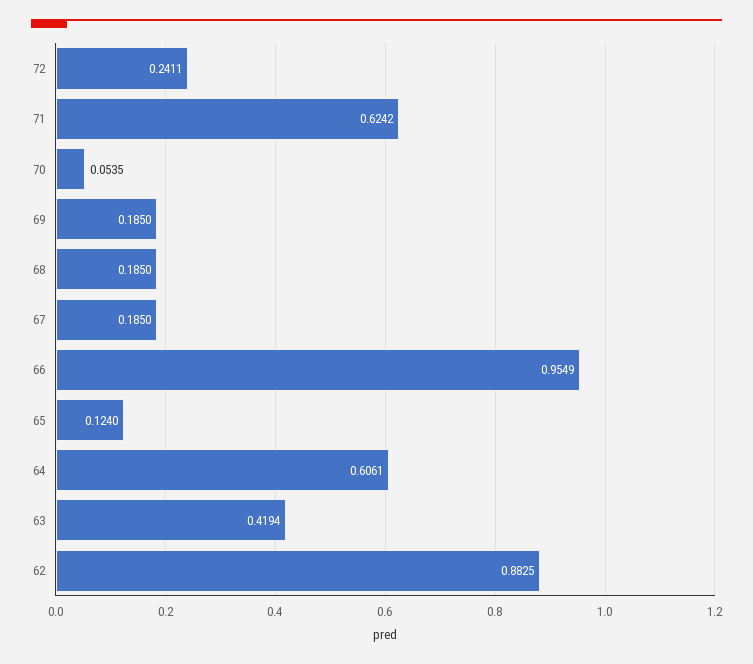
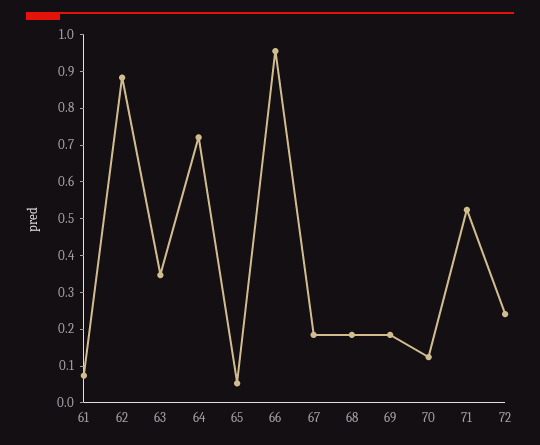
71: 0.6242 -> 0.525
70: 0.0535 -> 0.125
65: 0.124 -> 0.05
64: 0.6061 -> 0.725
63: 0.4194 -> 0.35
61: none -> 0.075

